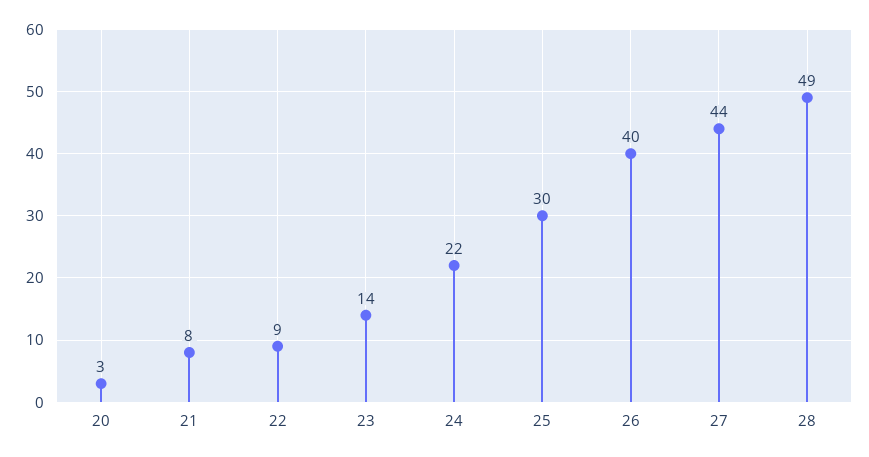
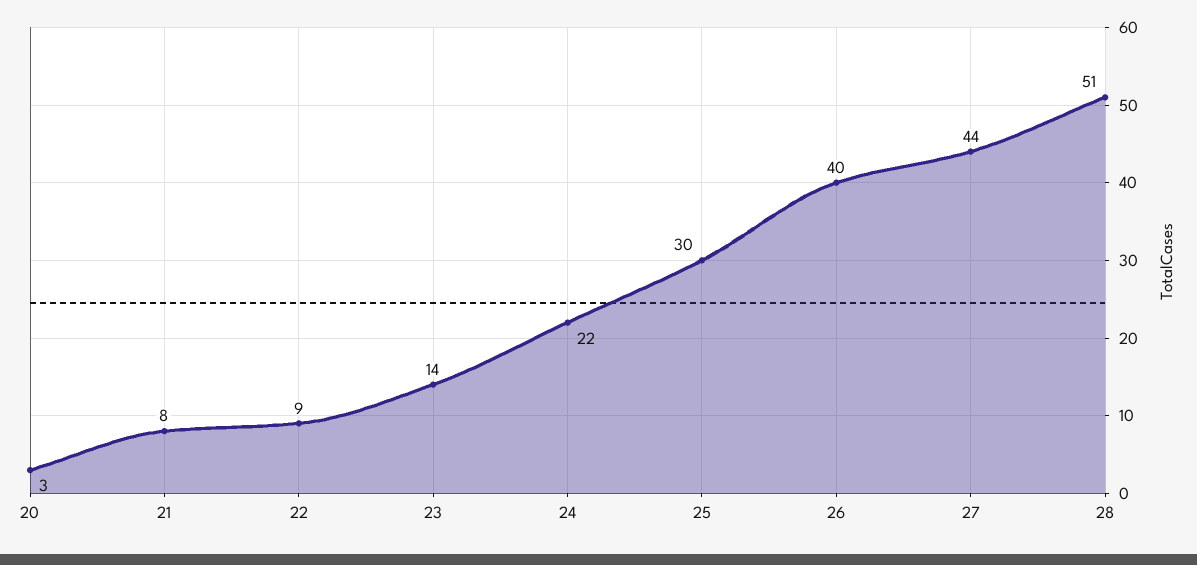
28: 49 -> 51

